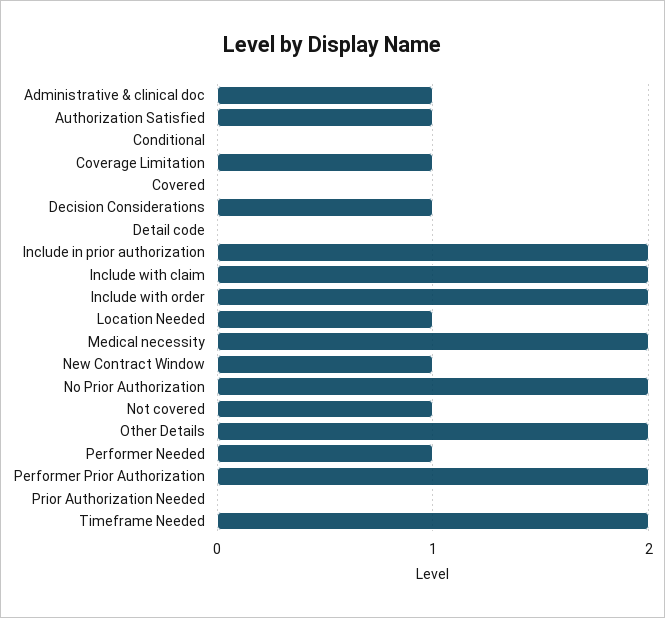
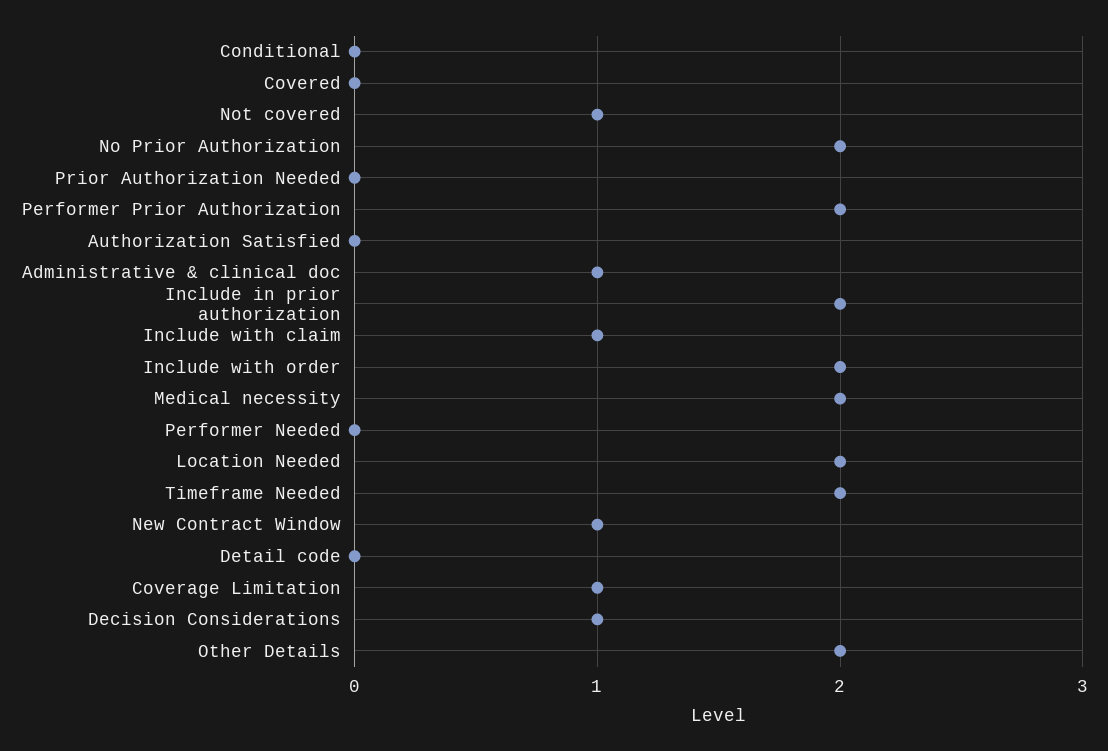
Authorization Satisfied: 1 -> 0
Include with claim: 2 -> 1
Location Needed: 1 -> 2
Performer Needed: 1 -> 0

